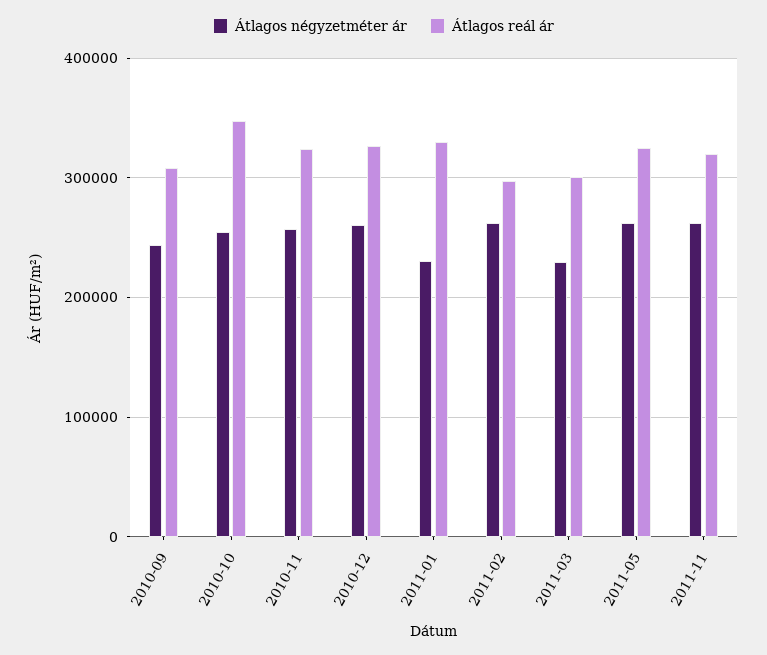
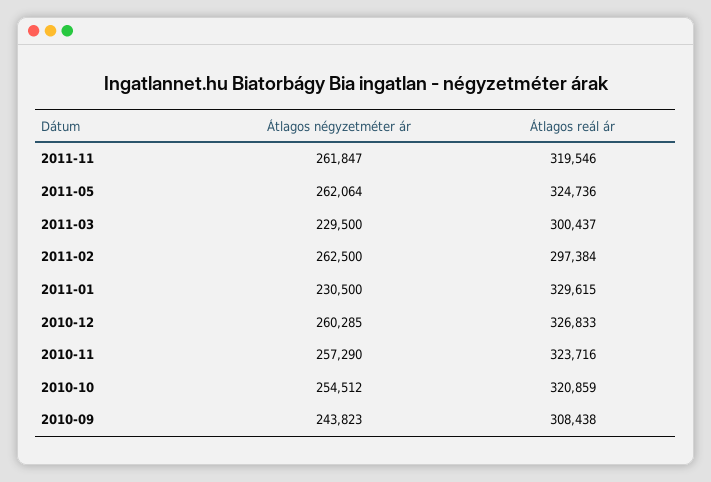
Átlagos reál ár, 2010-10: 350000 -> 320859

